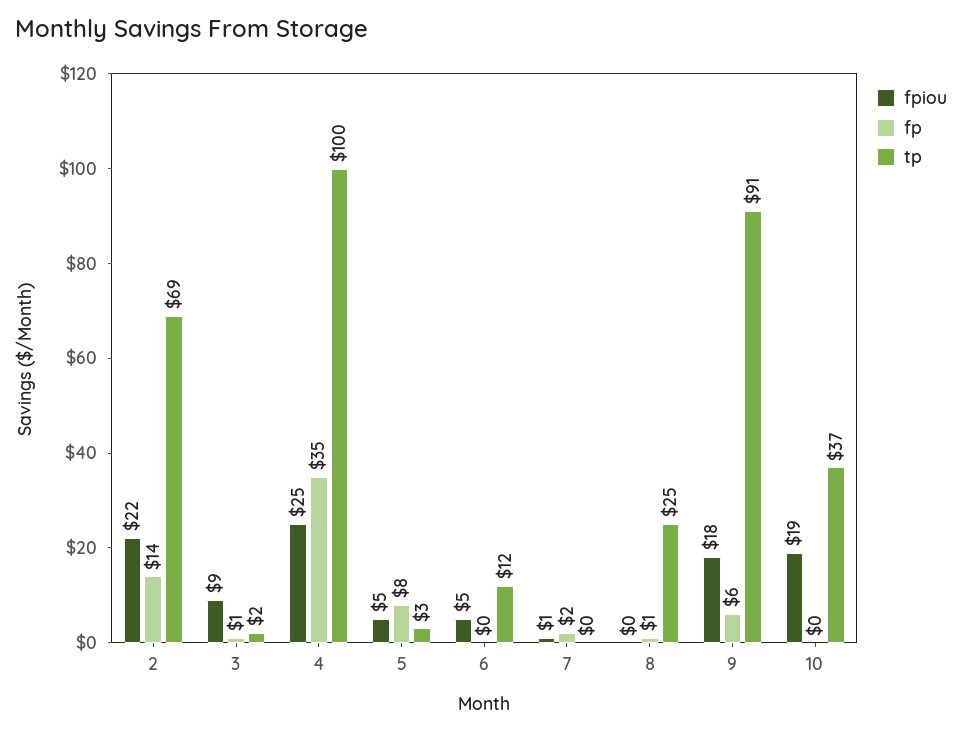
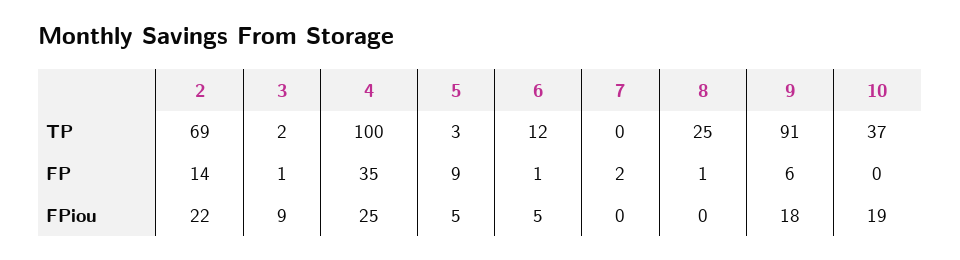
fp, 5: 8 -> 9
fp, 6: 0 -> 1
fpiou, 7: 1 -> 0

